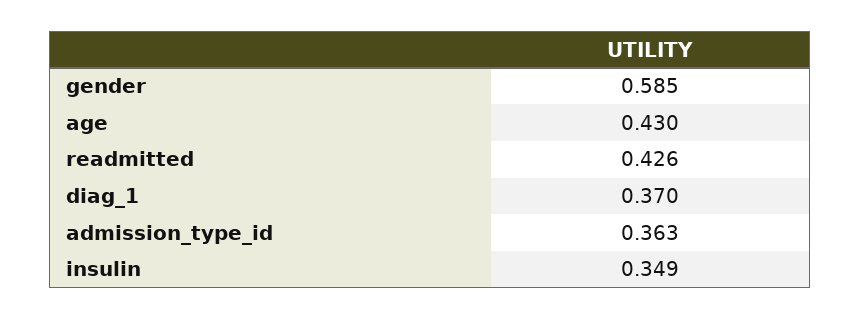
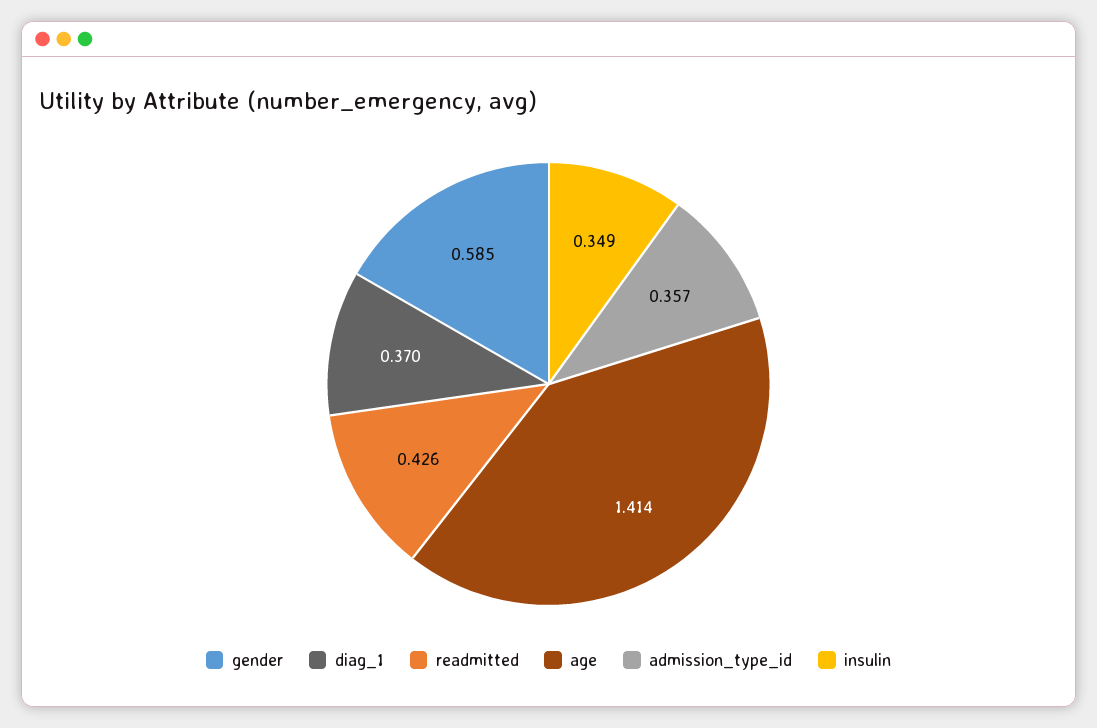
age: 0.43 -> 1.414
admission_type_id: 0.363 -> 0.357

